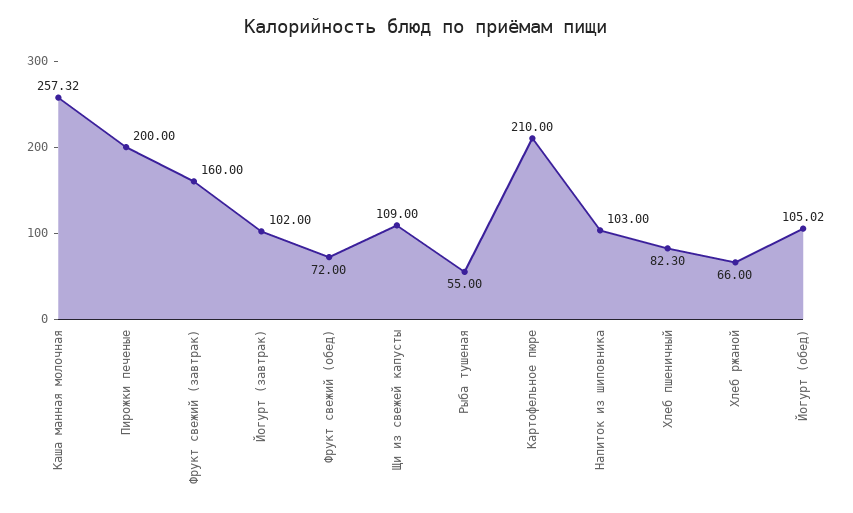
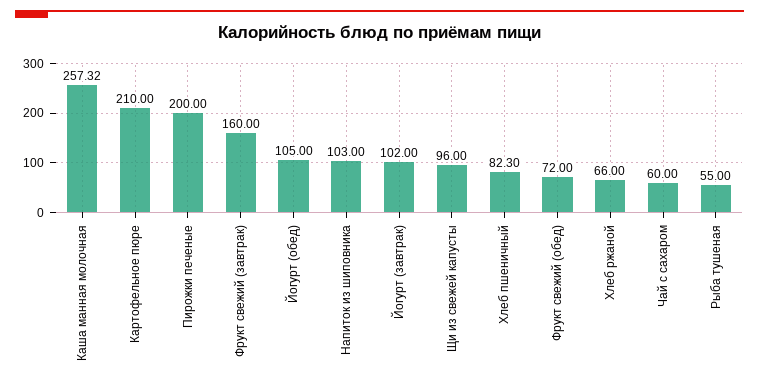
Щи из свежей капусты: 109 -> 96
Йогурт (обед): 105.02 -> 105
Чай с сахаром: none -> 60

